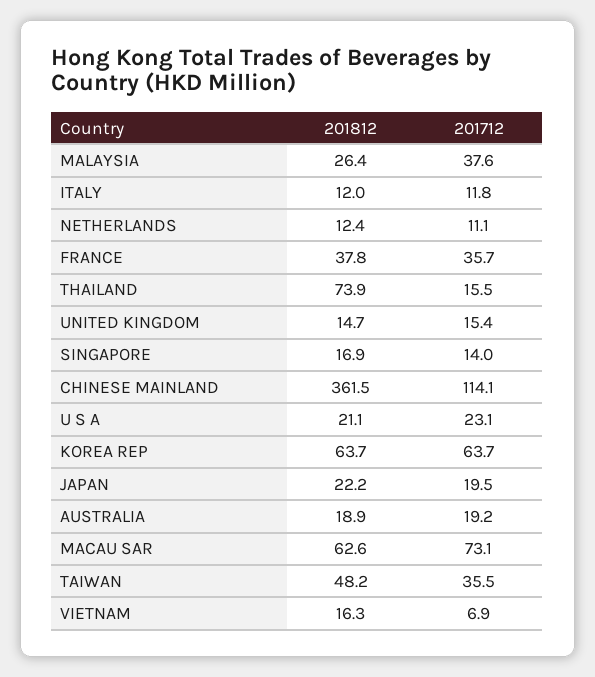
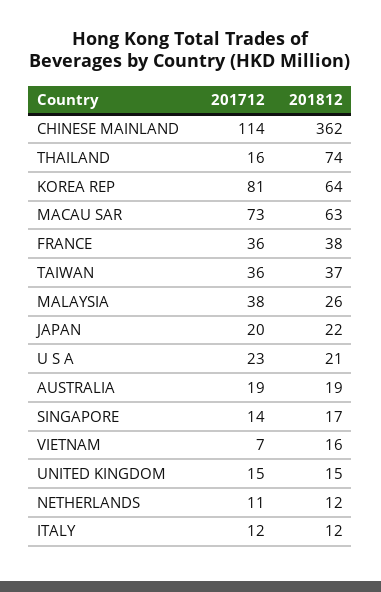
201712, KOREA REP: 63.7 -> 81
201812, TAIWAN: 48.2 -> 37

